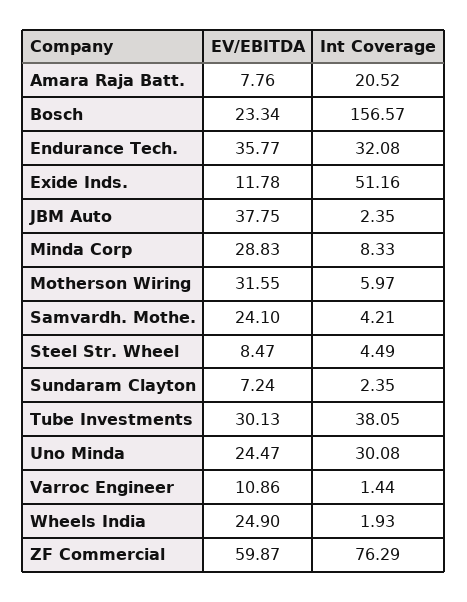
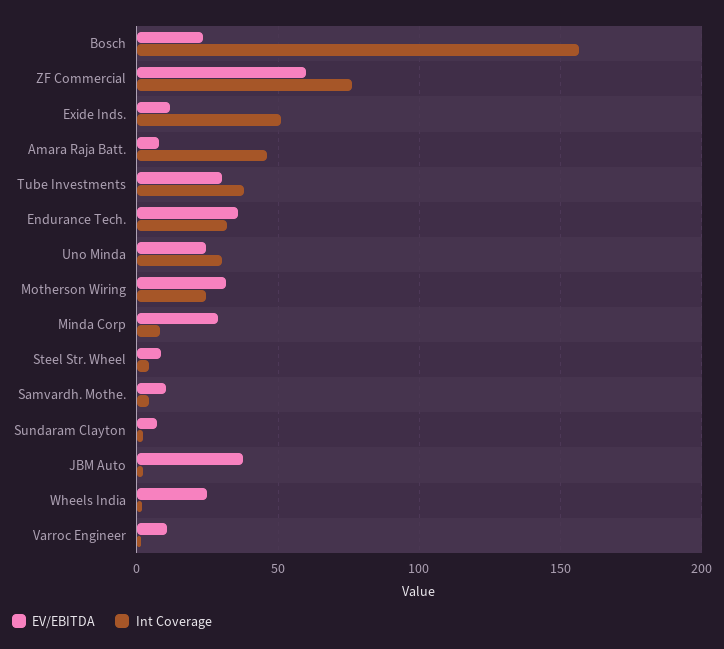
Int Coverage, Amara Raja Batt.: 20.52 -> 45
Int Coverage, Motherson Wiring: 5.97 -> 25
EV/EBITDA, Samvardh. Mothe.: 24.1 -> 10

